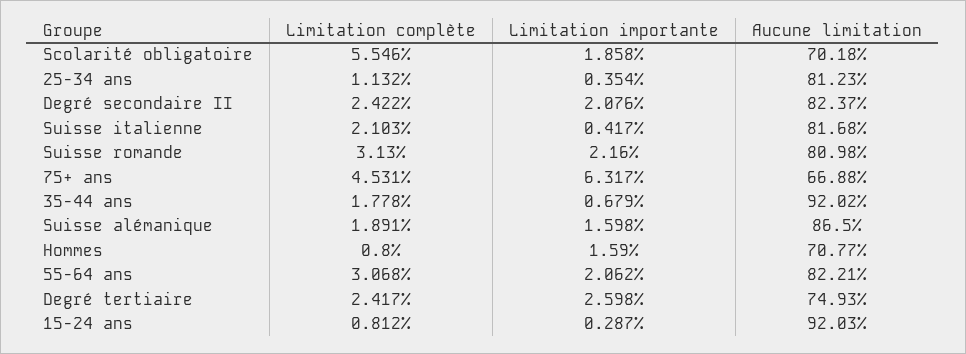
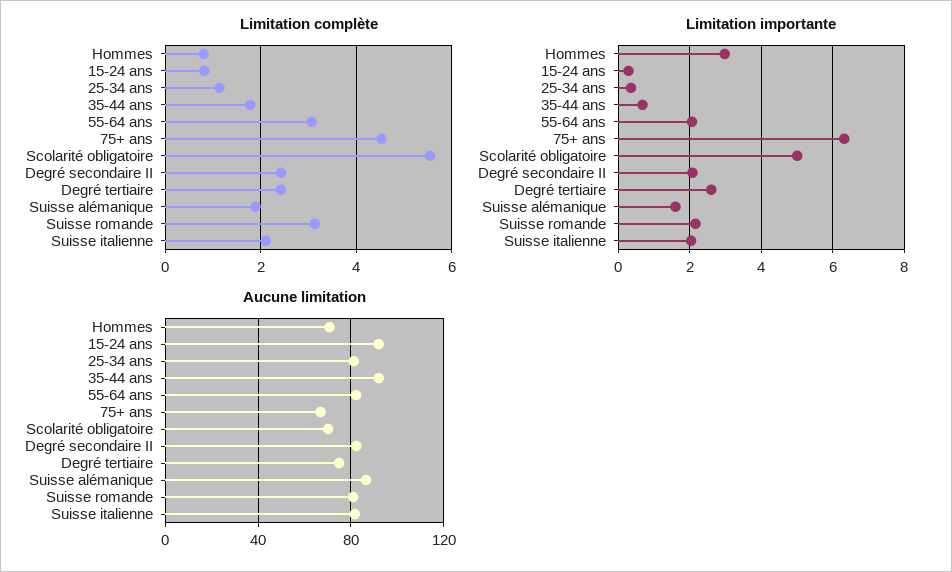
Limitation importante, Scolarité obligatoire: 1.858 -> 5
Limitation importante, Suisse italienne: 0.417 -> 2
Limitation importante, Hommes: 1.59 -> 3

